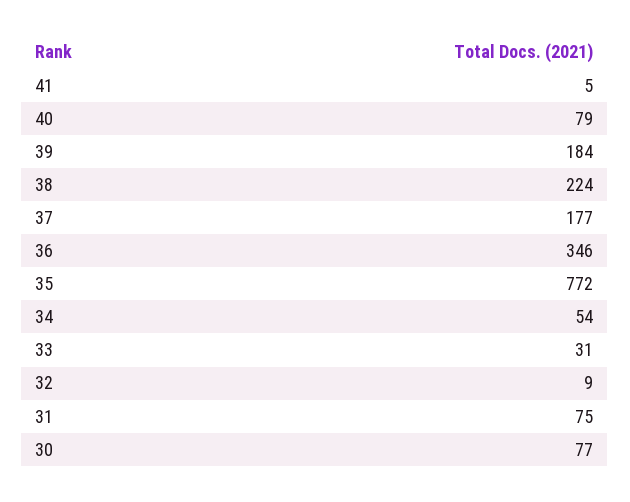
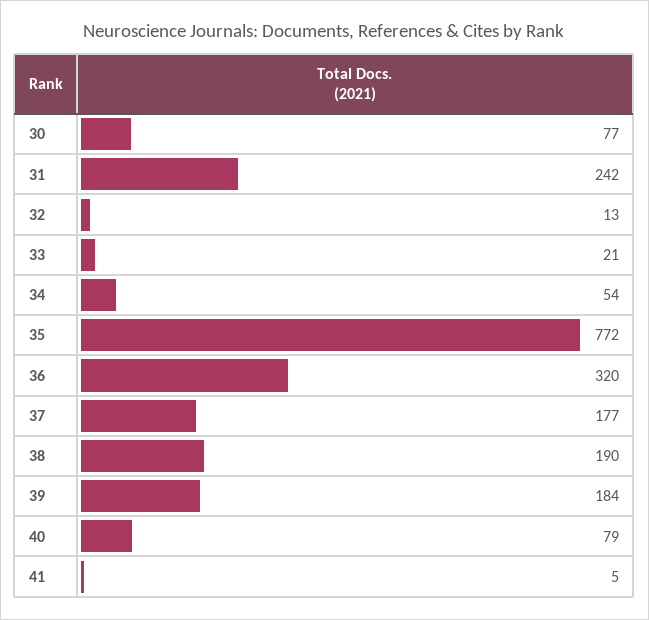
38: 224 -> 190
36: 346 -> 320
33: 31 -> 21
32: 9 -> 13
31: 75 -> 242

